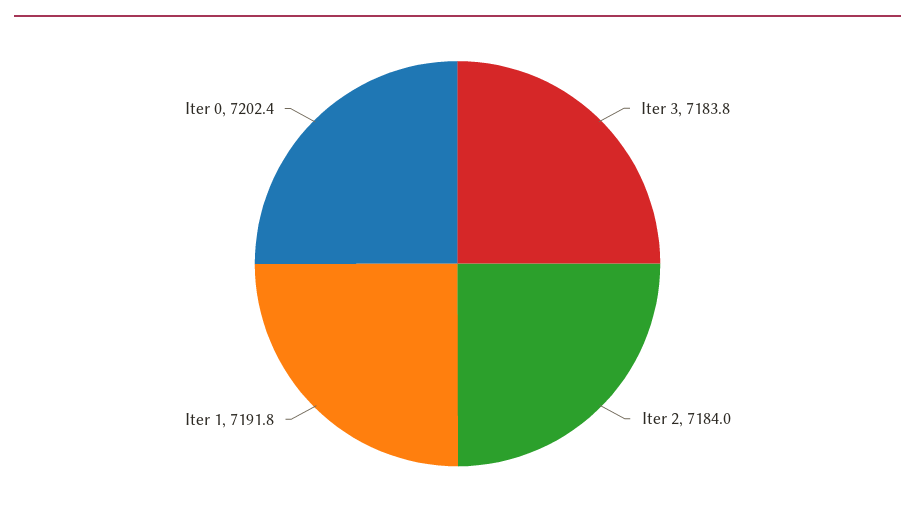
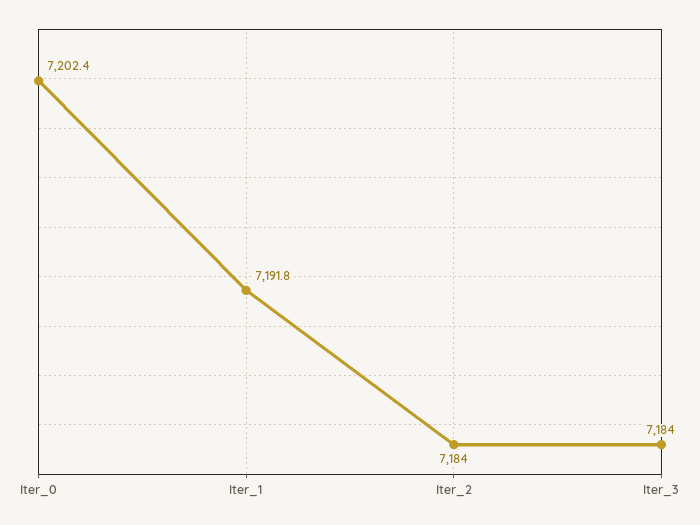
Iter 3: 7183.8 -> 7184

